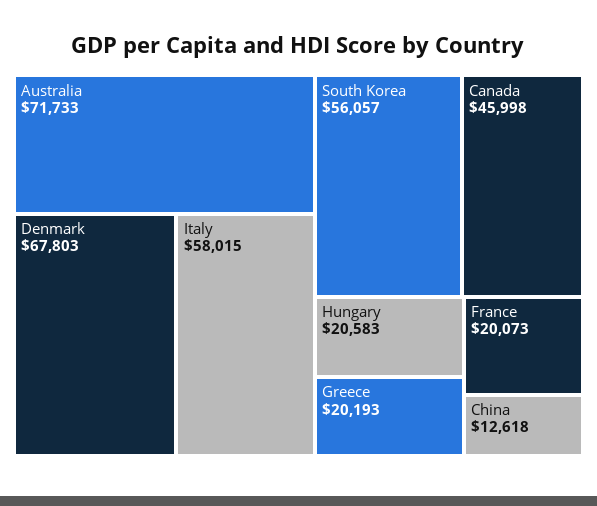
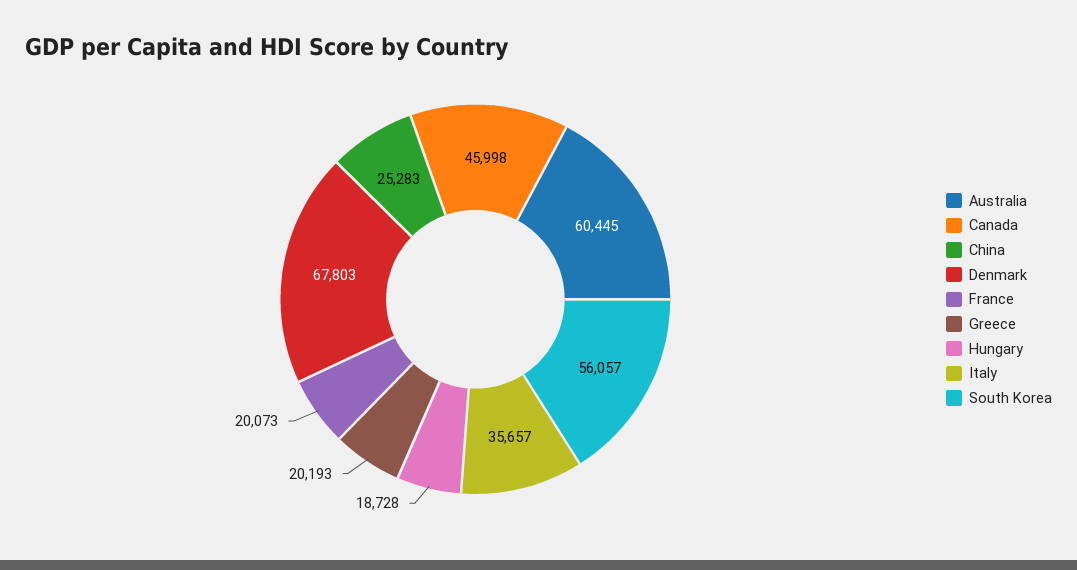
Australia: 71733 -> 60445
Italy: 58015 -> 35657
Hungary: 20583 -> 18728
China: 12618 -> 25283

